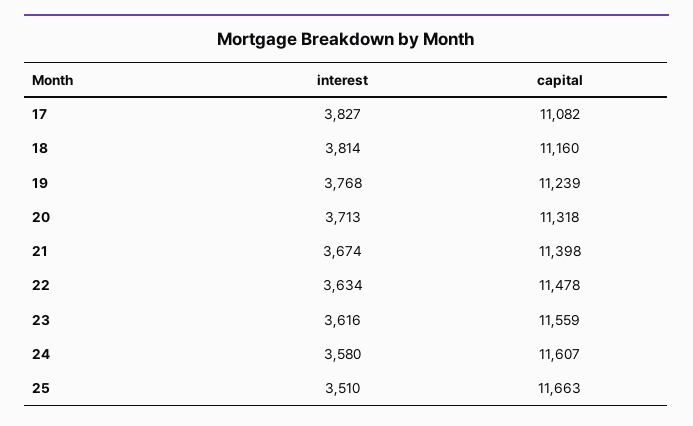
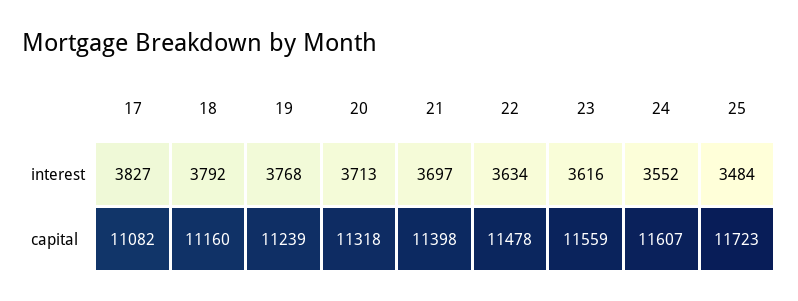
interest, 18: 3814 -> 3792
interest, 21: 3674 -> 3697
interest, 24: 3580 -> 3552
interest, 25: 3510 -> 3484
capital, 25: 11663 -> 11723

